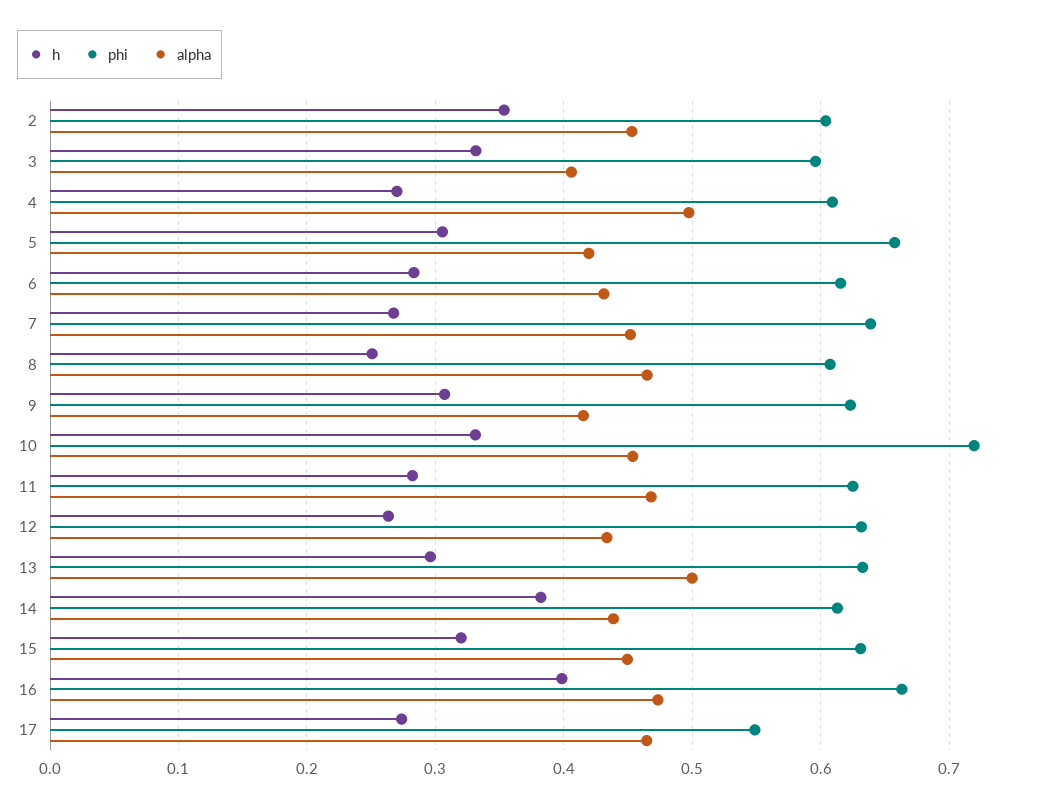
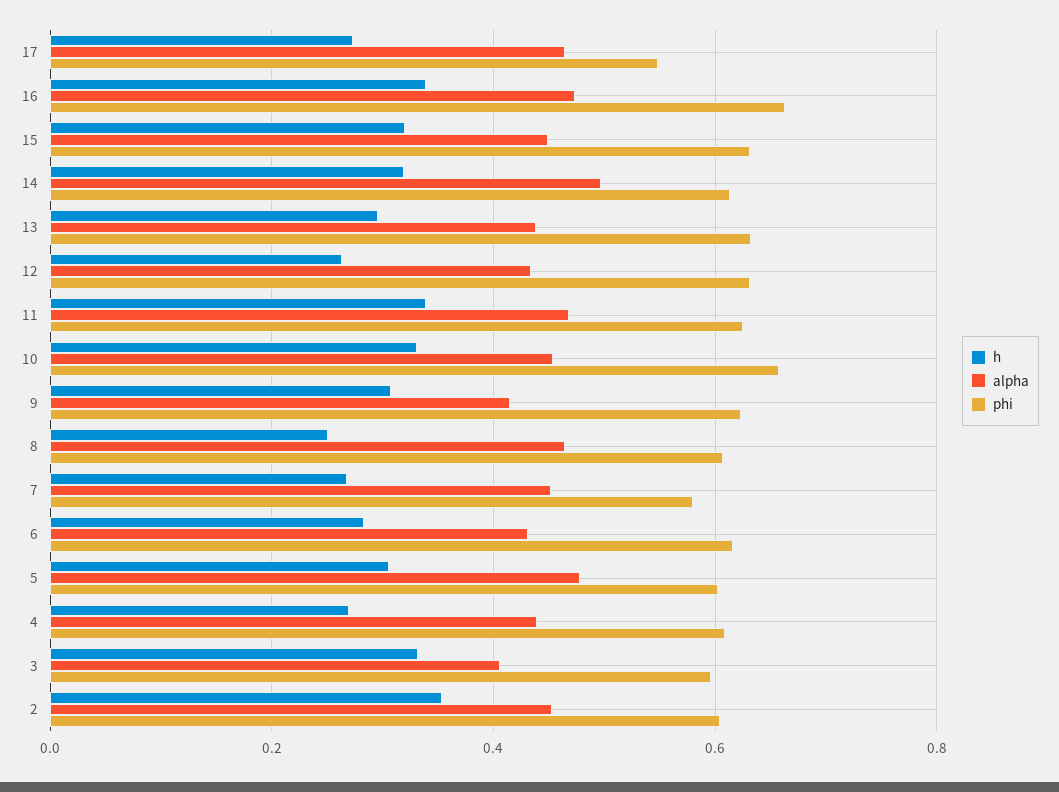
alpha, 4: 0.5 -> 0.44
phi, 5: 0.66 -> 0.6
alpha, 5: 0.42 -> 0.48
phi, 7: 0.64 -> 0.58
phi, 10: 0.72 -> 0.66
h, 11: 0.28 -> 0.34
alpha, 13: 0.5 -> 0.44
h, 14: 0.38 -> 0.32
alpha, 14: 0.44 -> 0.5
h, 16: 0.4 -> 0.34

